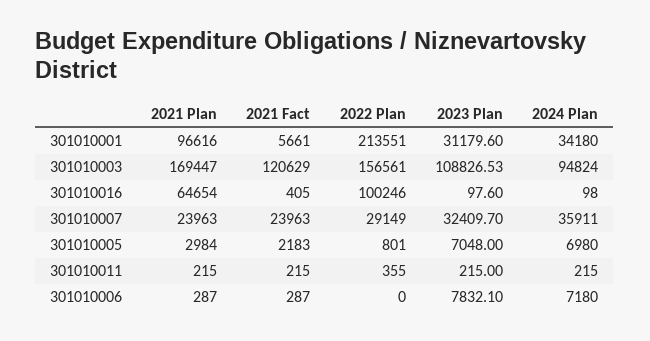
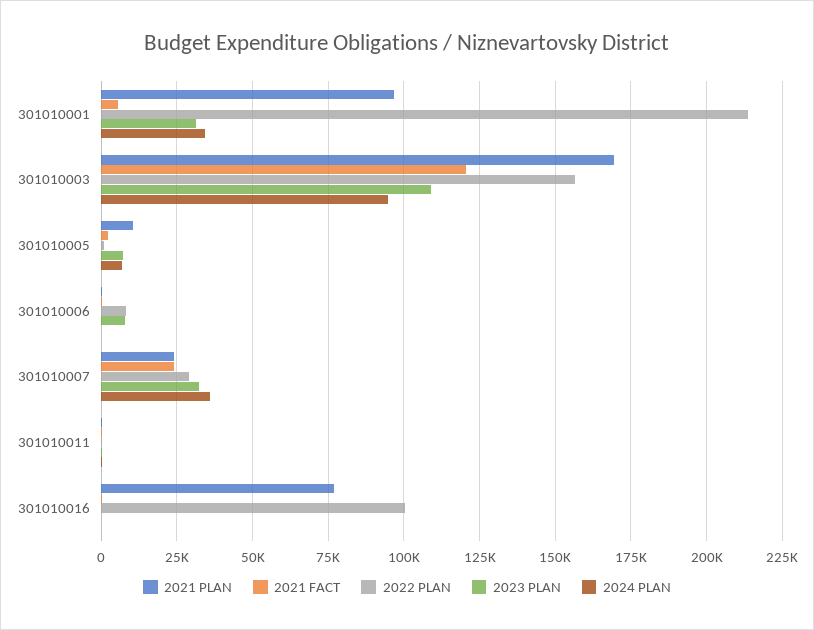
2021 Plan, 301010016: 64654 -> 77500
2021 Plan, 301010005: 2984 -> 10000
2022 Plan, 301010006: 0 -> 7500
2024 Plan, 301010006: 7180 -> 0

